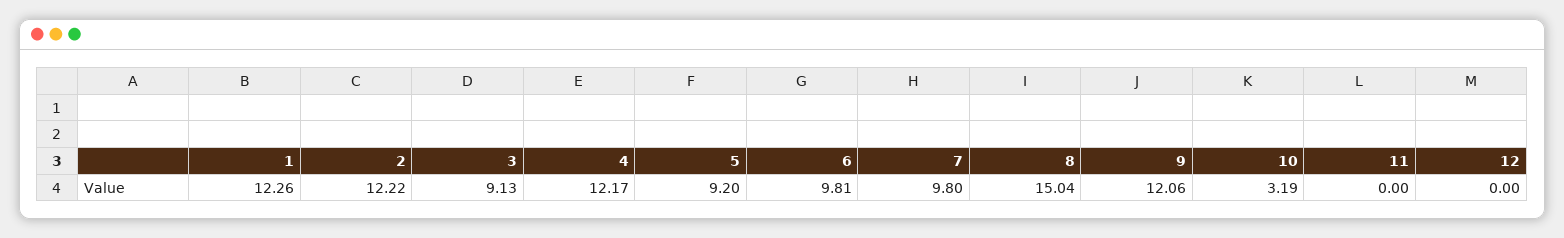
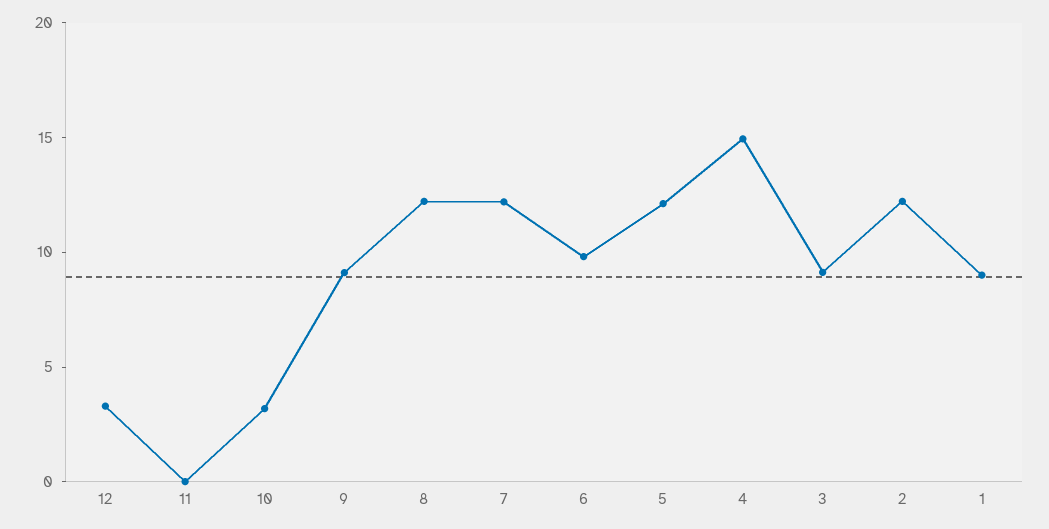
1: 12.26 -> 9
4: 12.17 -> 15
5: 9.2 -> 12
7: 9.8 -> 12
8: 15.04 -> 12
9: 12.06 -> 9
12: 0 -> 3

